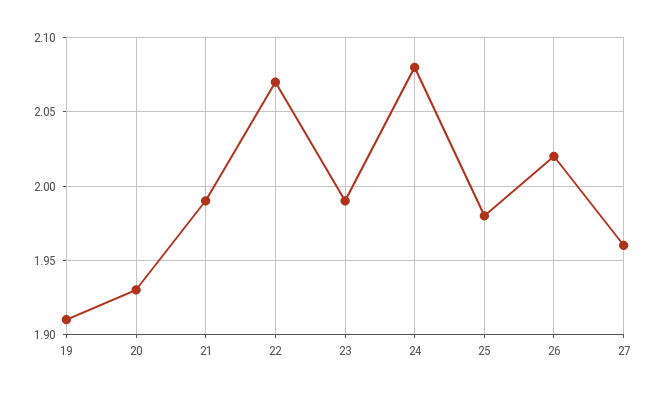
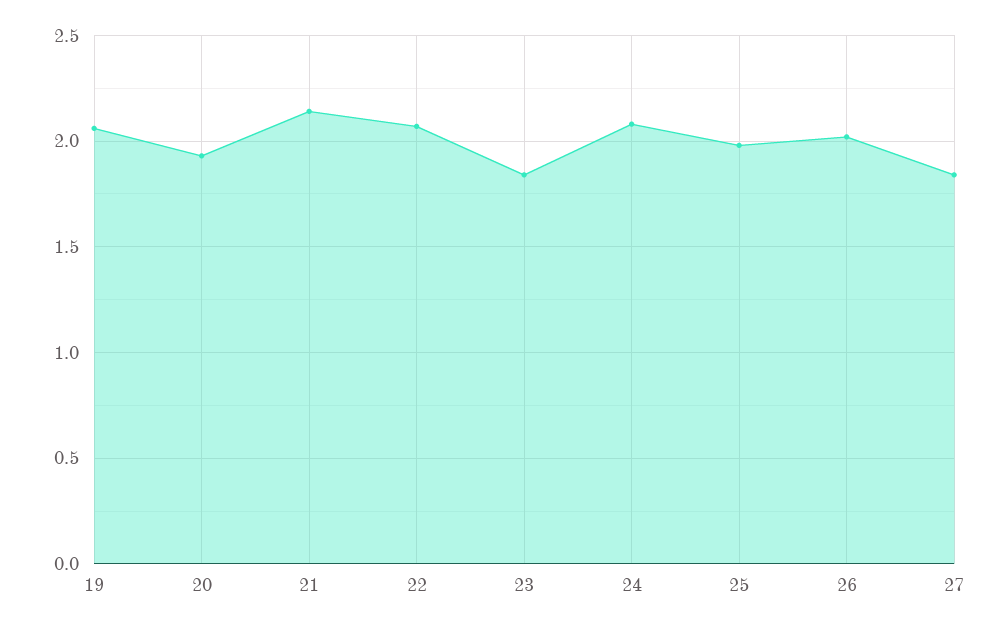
19: 1.91 -> 2.05
21: 1.99 -> 2.15
23: 1.99 -> 1.85
27: 1.96 -> 1.85

